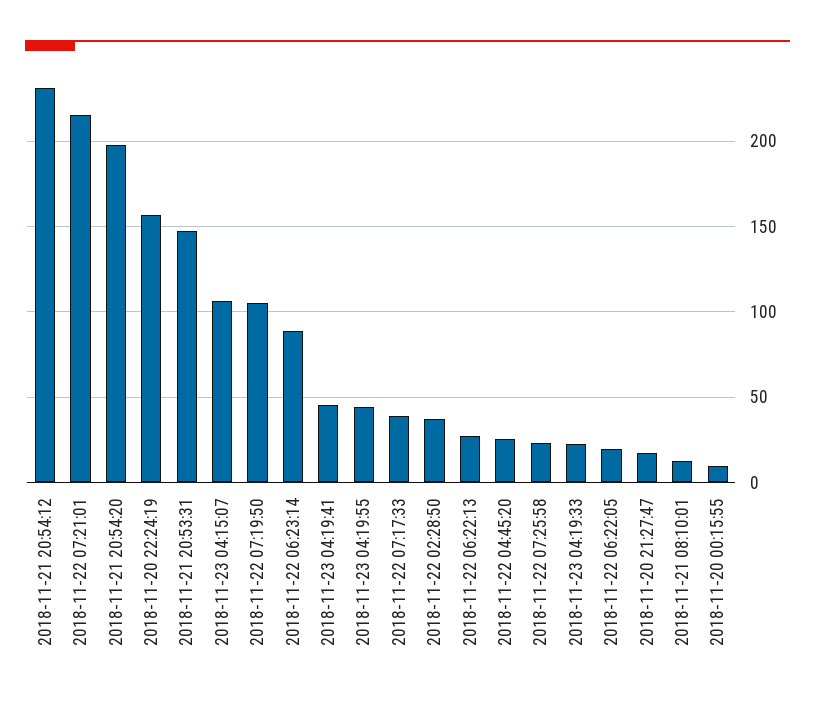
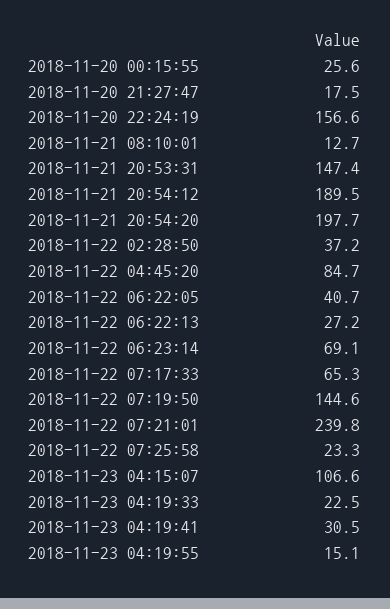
2018-11-21 20:54:12: 230 -> 189.5
2018-11-22 07:21:01: 215 -> 239.8
2018-11-22 07:19:50: 105 -> 144.6
2018-11-22 06:23:14: 90 -> 69.1
2018-11-23 04:19:41: 45 -> 30.5
2018-11-23 04:19:55: 45 -> 15.1
2018-11-22 07:17:33: 40 -> 65.3
2018-11-22 04:45:20: 25 -> 84.7
2018-11-22 06:22:05: 20 -> 40.7
2018-11-20 00:15:55: 10 -> 25.6

